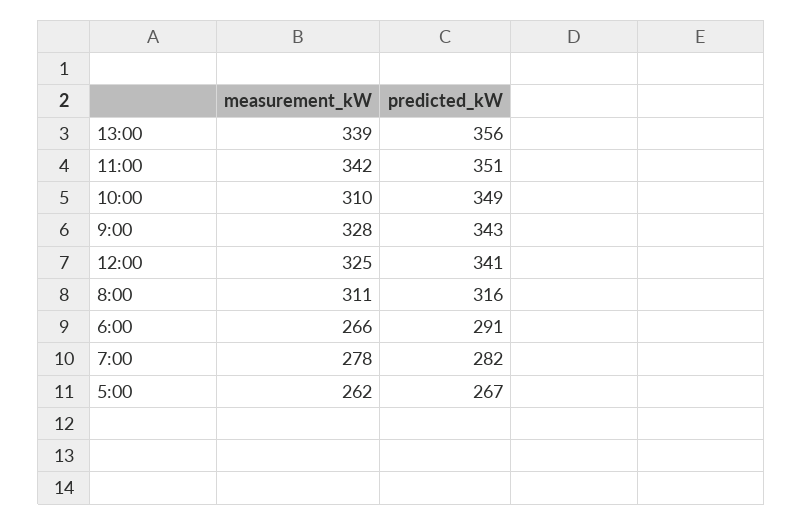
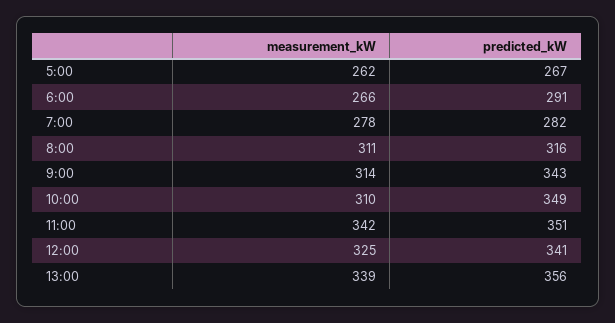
measurement_kW, 9:00: 328 -> 314

